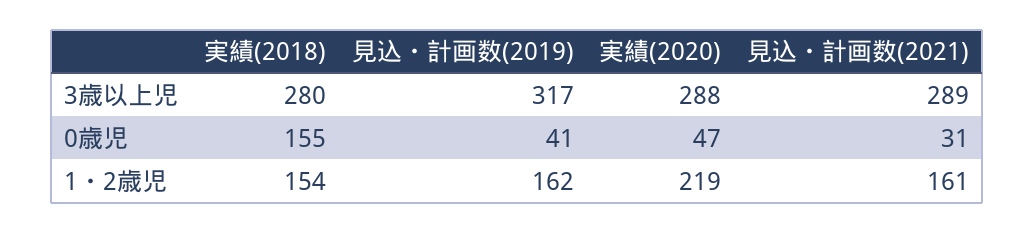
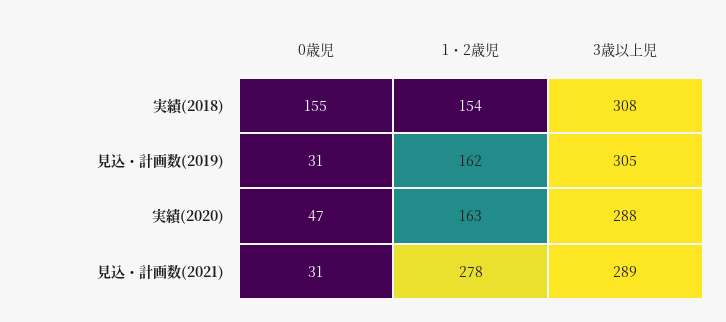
実績(2018), 3歳以上児: 280 -> 308
見込・計画数(2019), 3歳以上児: 317 -> 305
見込・計画数(2019), 0歳児: 41 -> 31
実績(2020), 1・2歳児: 219 -> 163
見込・計画数(2021), 1・2歳児: 161 -> 278

